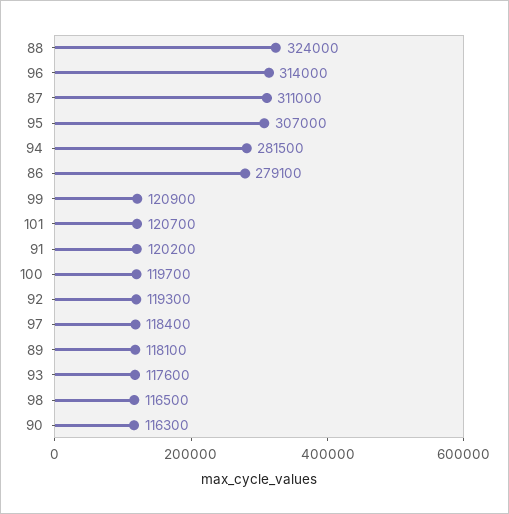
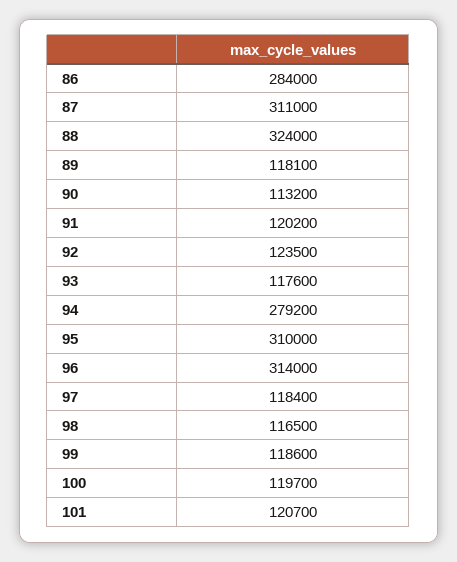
95: 307000 -> 310000
94: 281500 -> 279200
86: 279100 -> 284000
99: 120900 -> 118600
92: 119300 -> 123500
90: 116300 -> 113200

